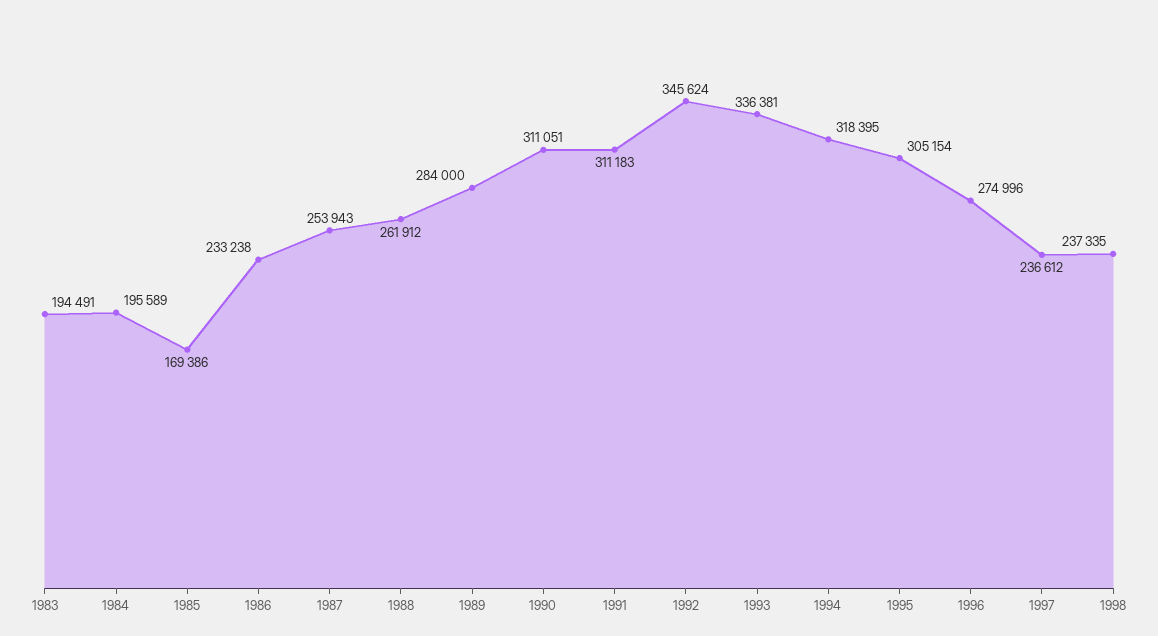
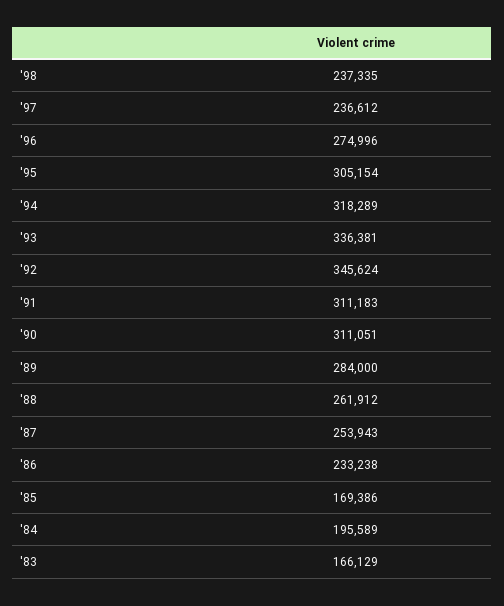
1983: 194491 -> 166129
1994: 318395 -> 318289

